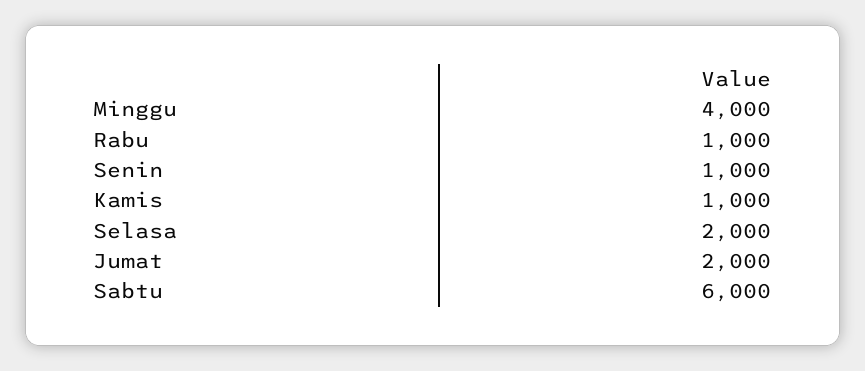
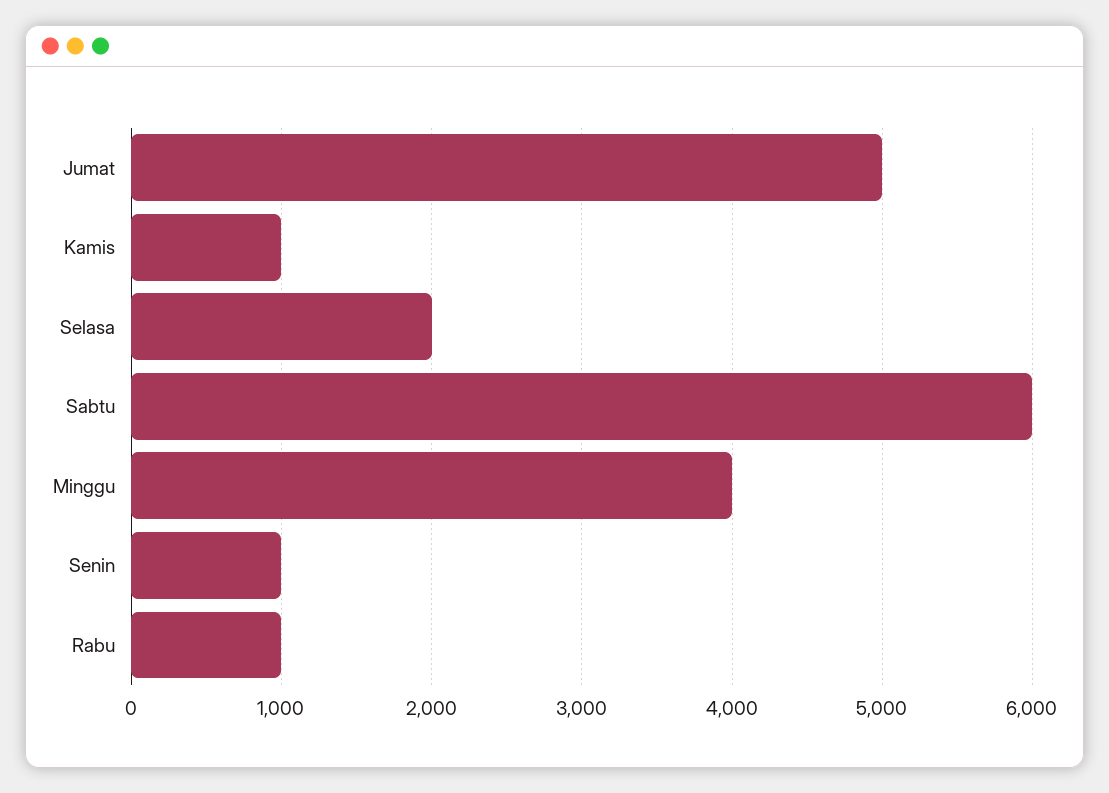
Jumat: 2000 -> 5000

